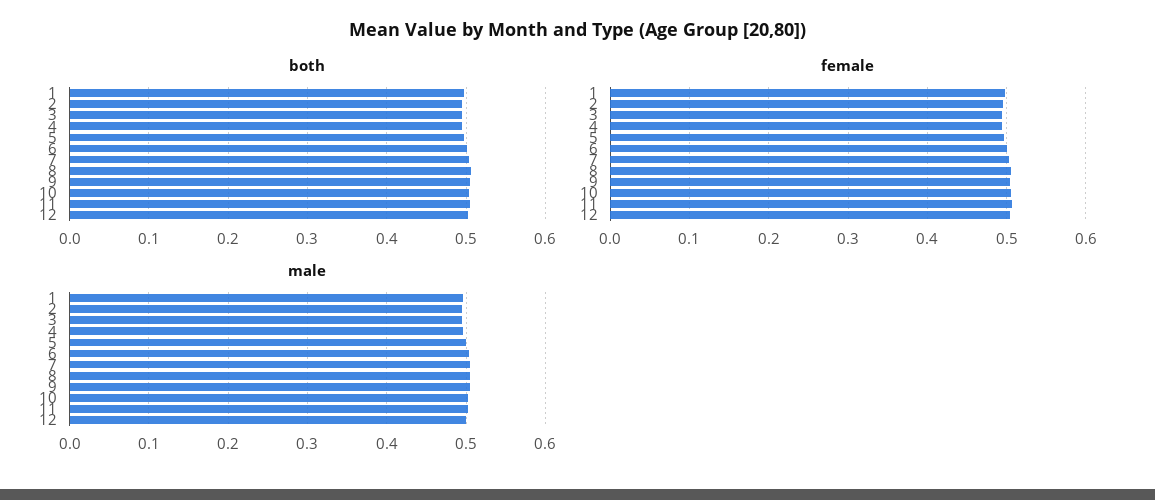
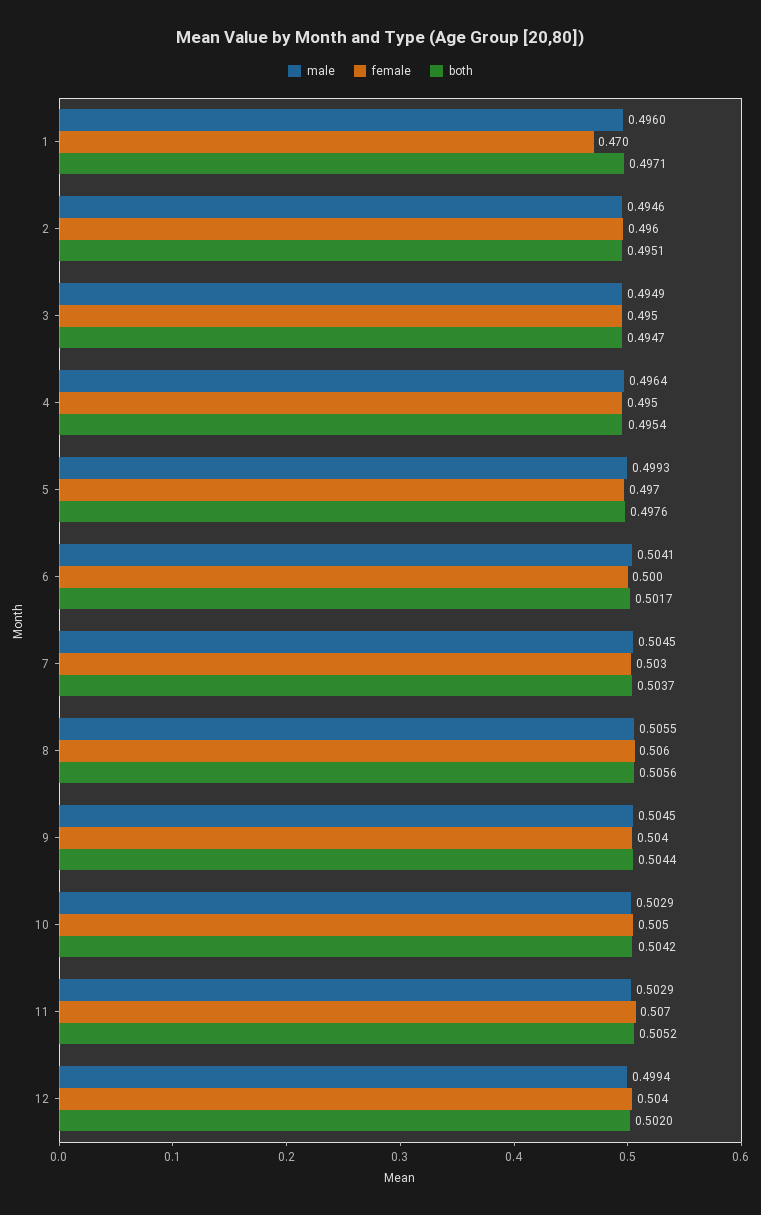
female, 1: 0.5 -> 0.47

